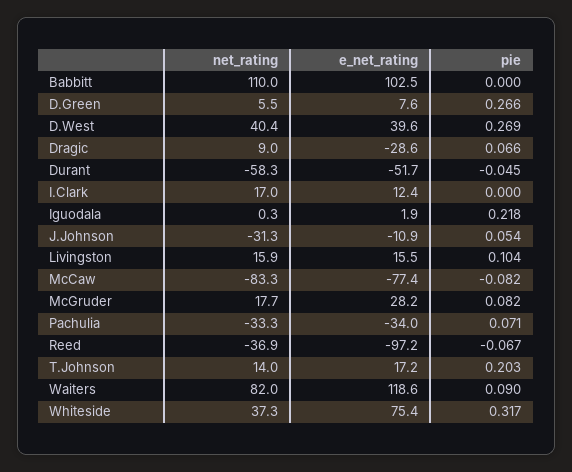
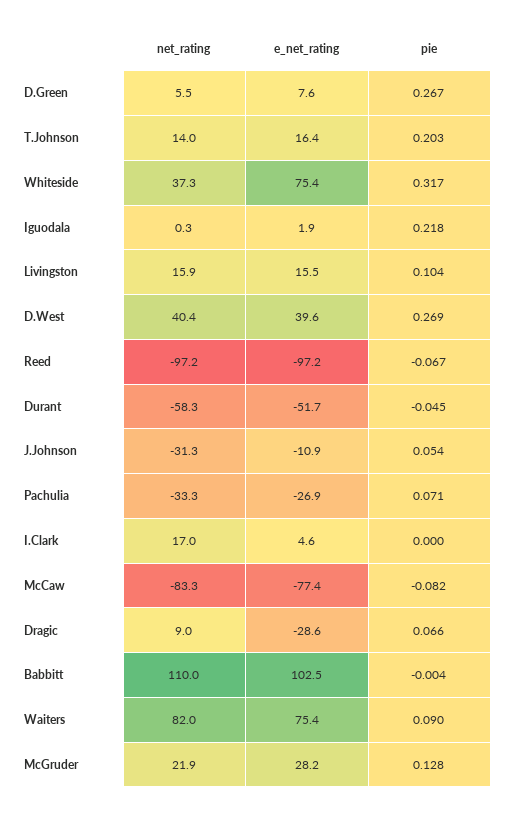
pie, Babbitt: 0 -> -0.004
pie, D.Green: 0.266 -> 0.267
e_net_rating, I.Clark: 12.4 -> 4.6
net_rating, McGruder: 17.7 -> 21.9
pie, McGruder: 0.082 -> 0.128
e_net_rating, Pachulia: -34 -> -26.9
net_rating, Reed: -36.9 -> -97.2
e_net_rating, T.Johnson: 17.2 -> 16.4
e_net_rating, Waiters: 118.6 -> 75.4

